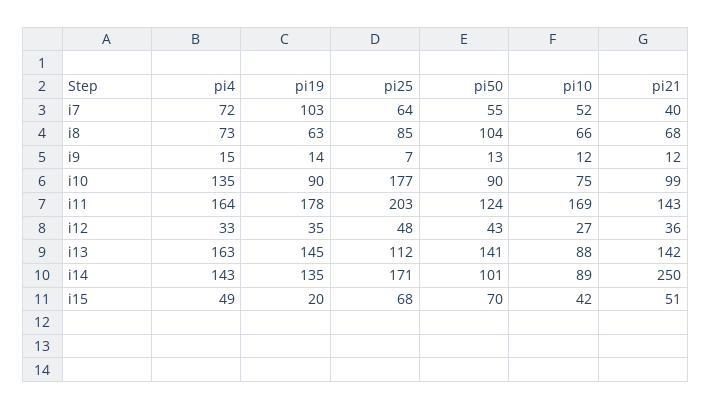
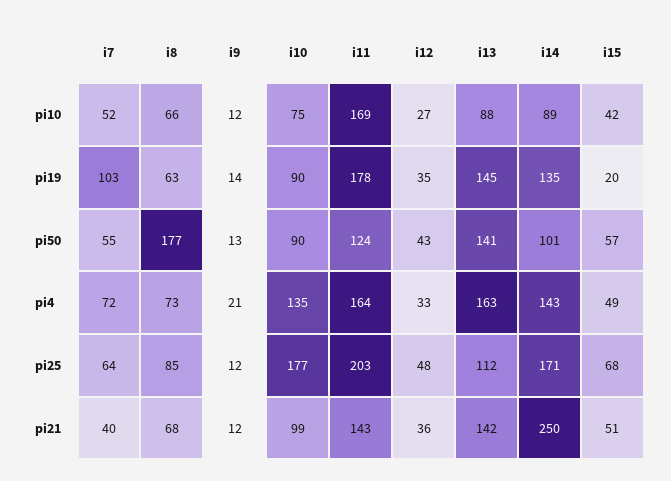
pi50, i8: 104 -> 177
pi4, i9: 15 -> 21
pi25, i9: 7 -> 12
pi50, i15: 70 -> 57

